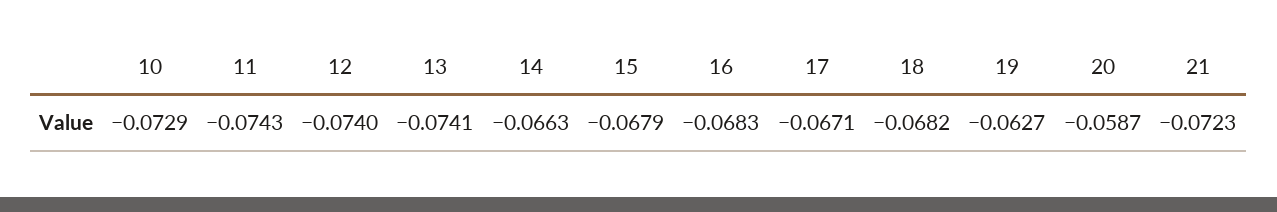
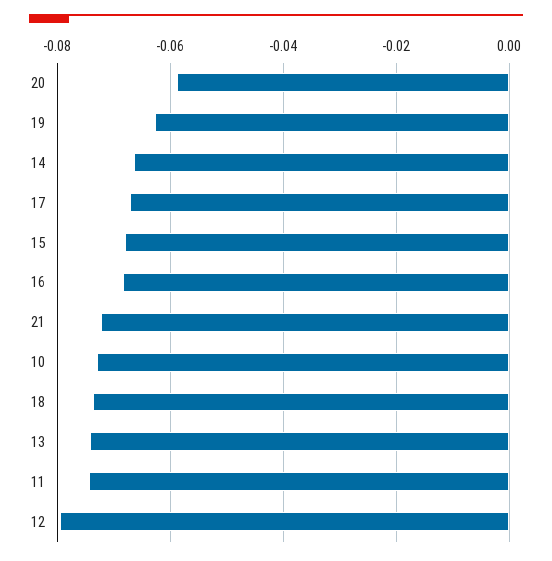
12: -0.074 -> -0.08
18: -0.0682 -> -0.074

